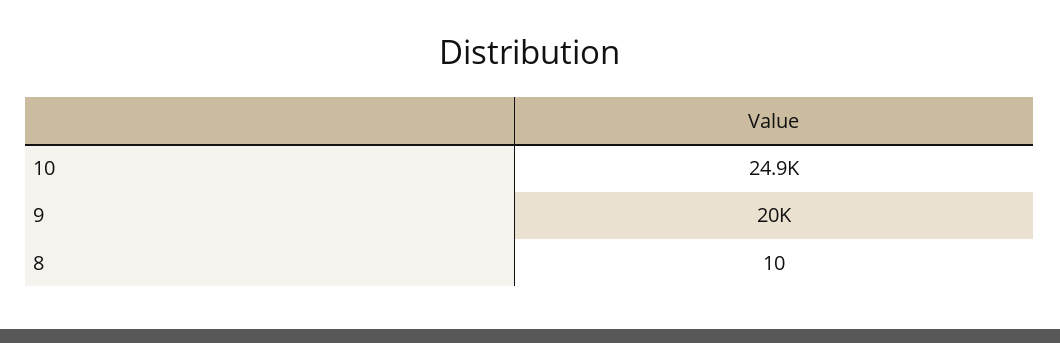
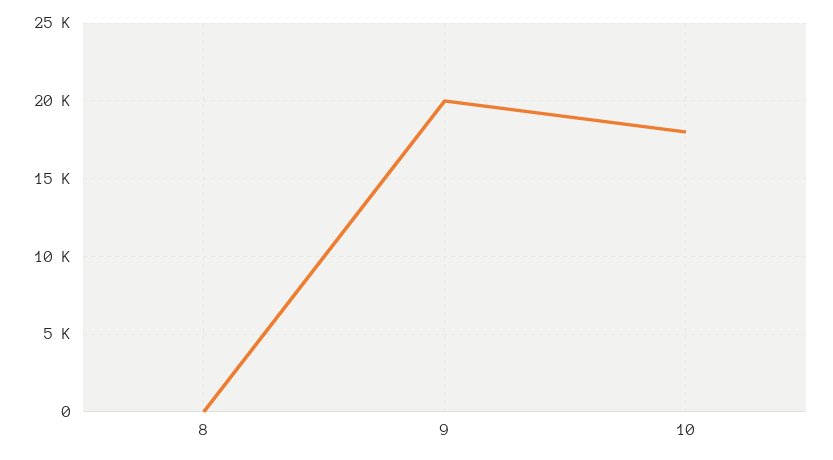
10: 24900 -> 18000

